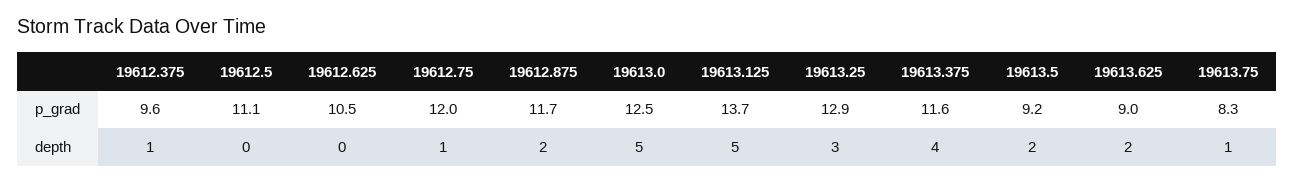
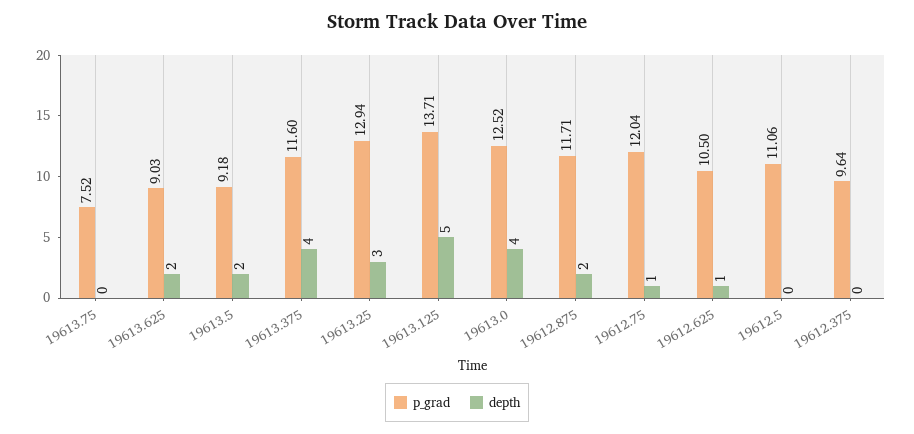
p_grad, 19613.75: 8.3 -> 7.52
depth, 19612.375: 1 -> 0
depth, 19612.625: 0 -> 1
depth, 19613.0: 5 -> 4
depth, 19613.75: 1 -> 0

